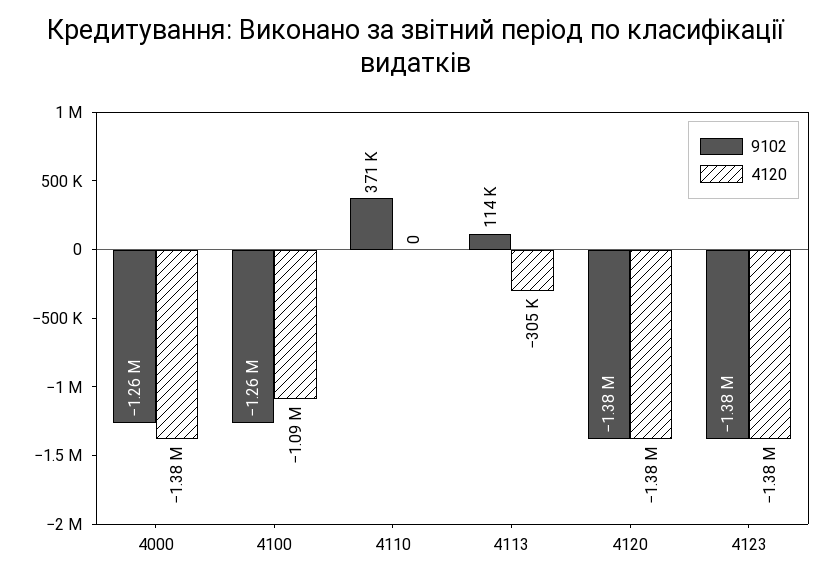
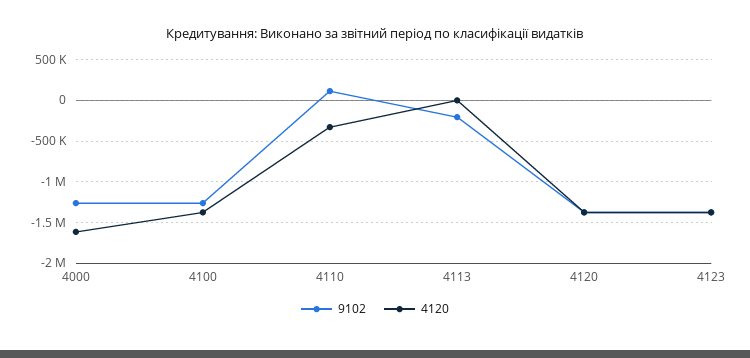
4120, 4000: -1380000 -> -1600000
4120, 4100: -1090000 -> -1400000
9102, 4110: 371000 -> 100000
4120, 4110: 0 -> -300000
9102, 4113: 114000 -> -200000
4120, 4113: -305000 -> 0

